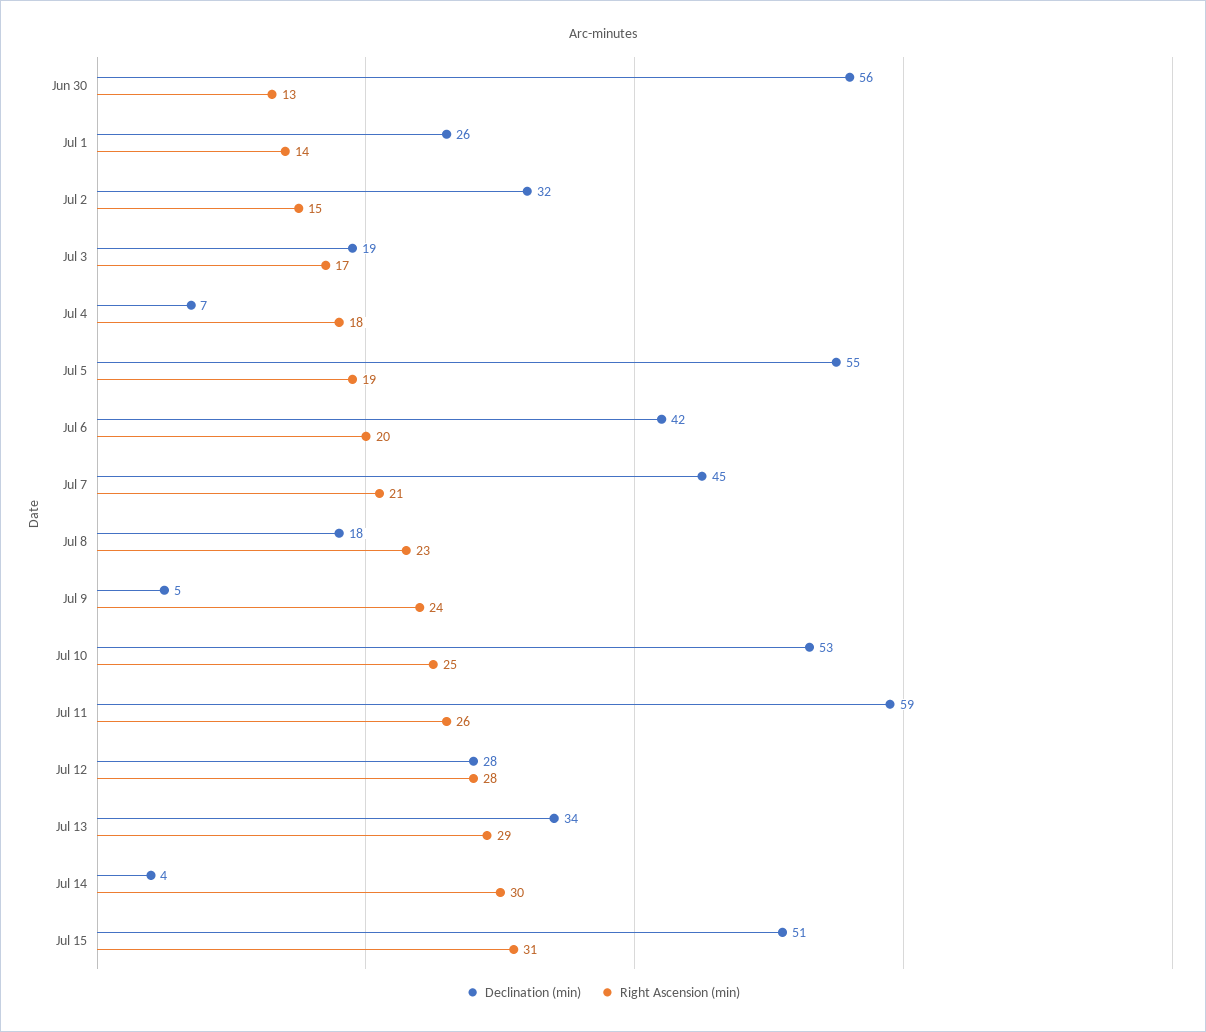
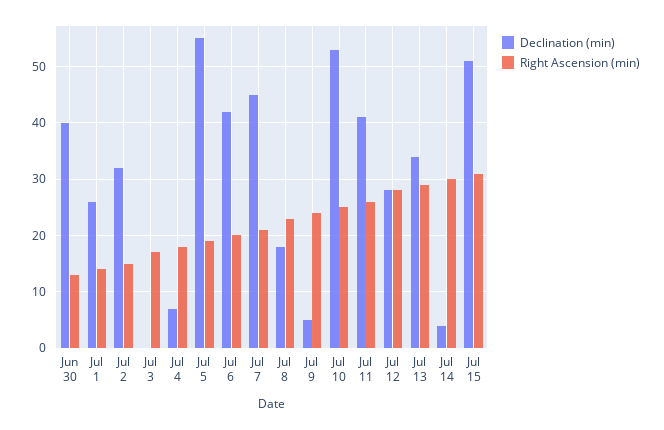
Declination (min), Jun 30: 56 -> 40
Declination (min), Jul 3: 19 -> 0
Declination (min), Jul 11: 59 -> 40

